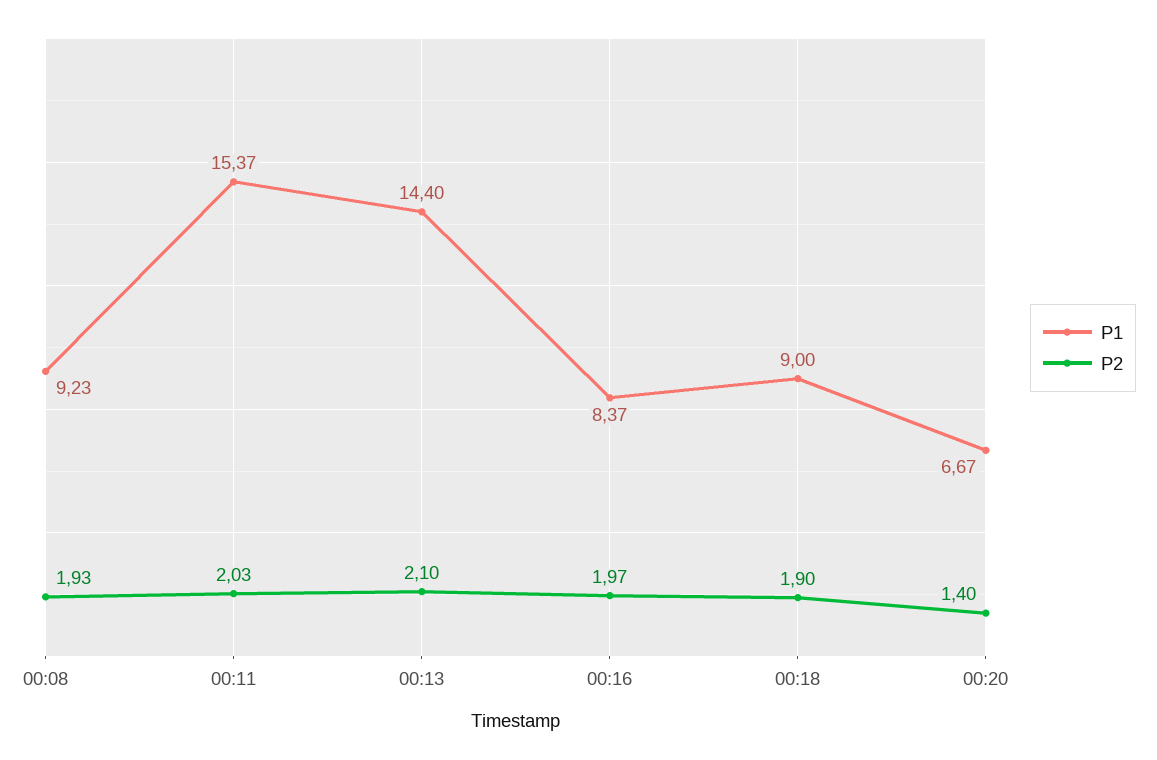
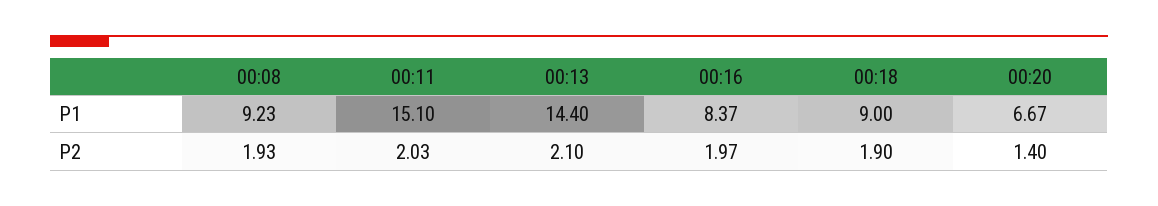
P1, 00:11: 15.37 -> 15.1

